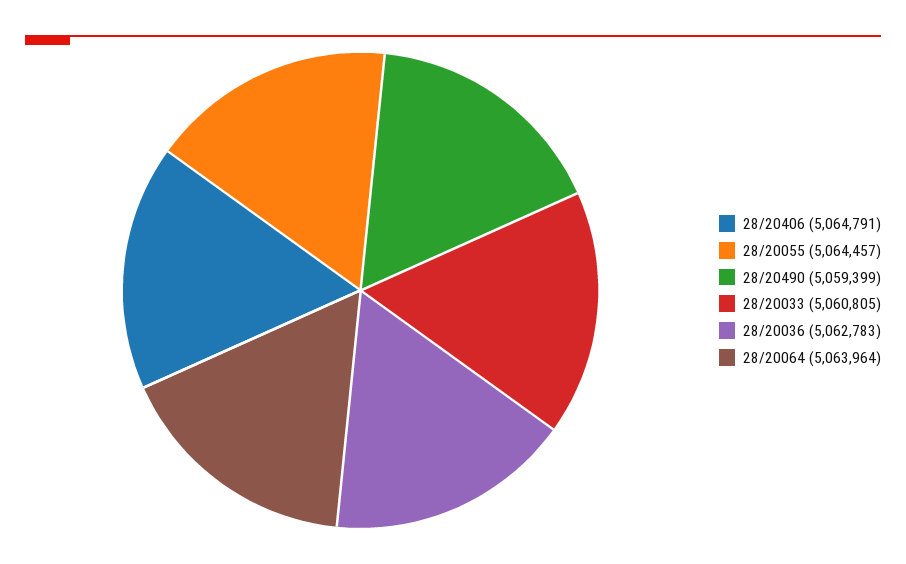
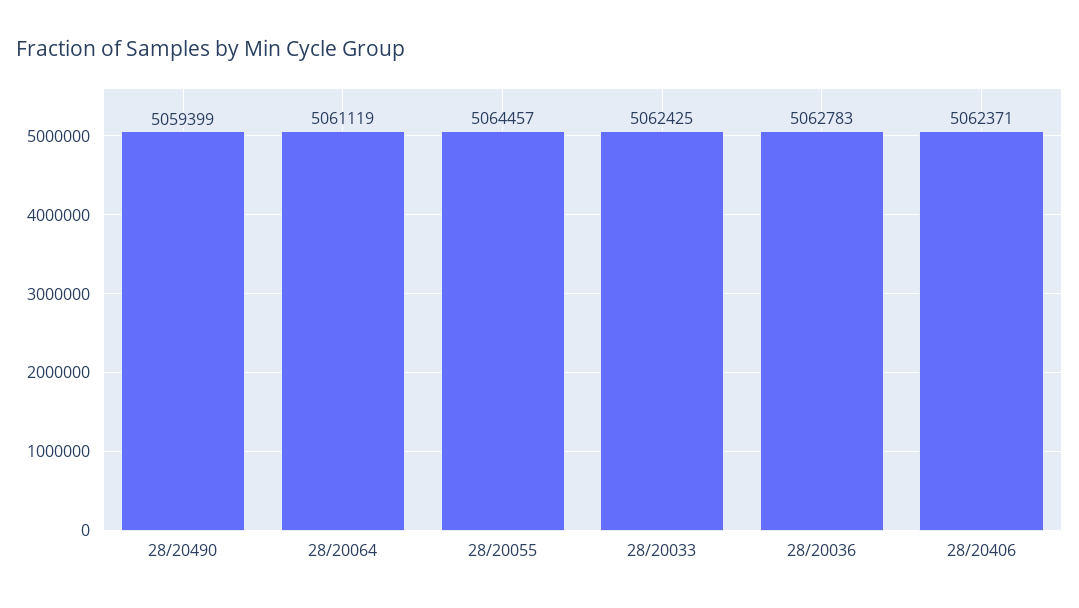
28/20406: 5064791 -> 5062371
28/20033: 5060805 -> 5062425
28/20064: 5063964 -> 5061119

